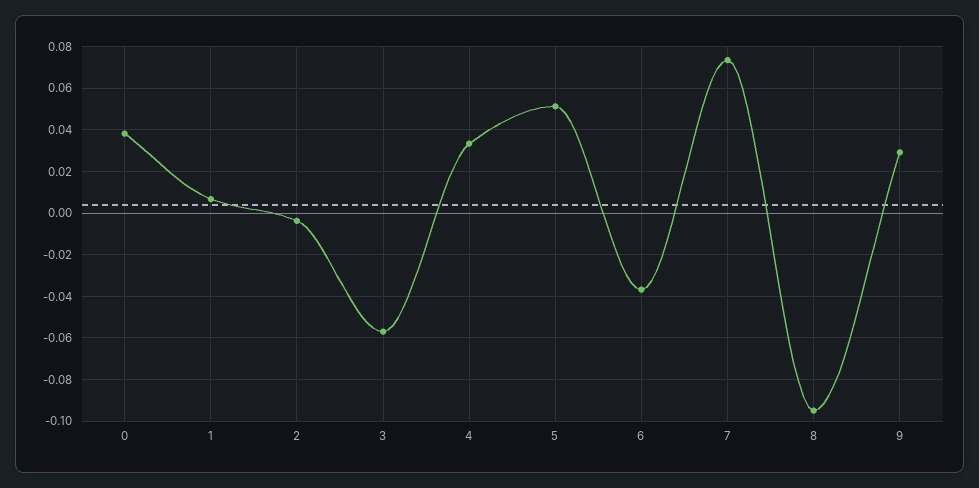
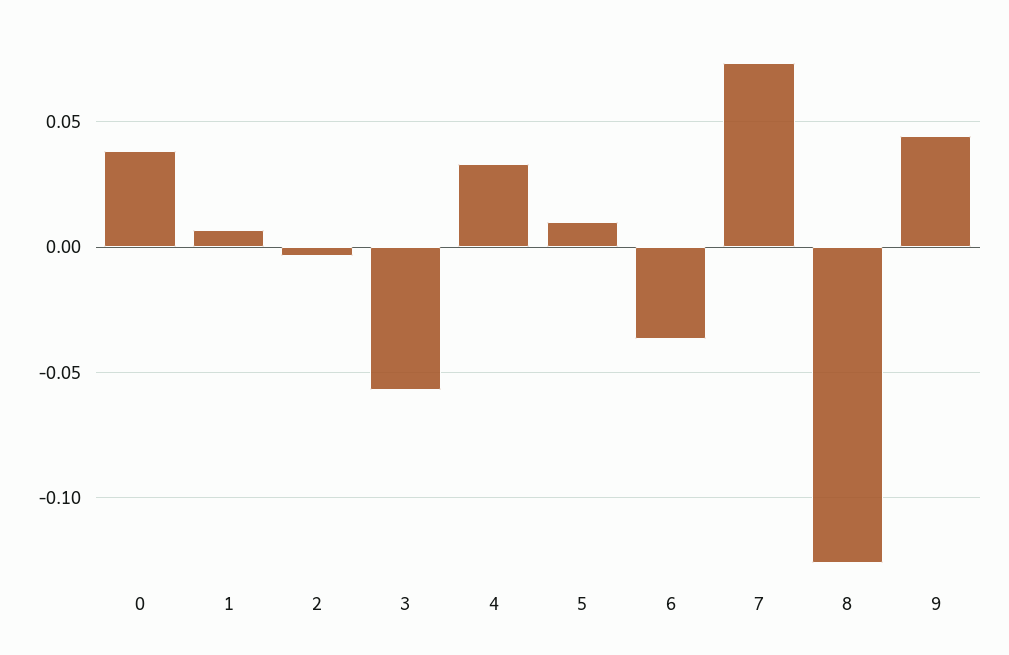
5: 0.05 -> 0.01
8: -0.095 -> -0.125
9: 0.03 -> 0.045

